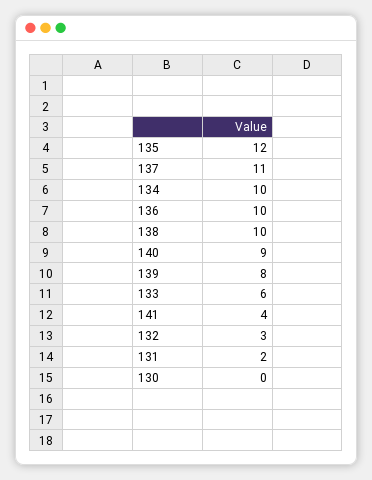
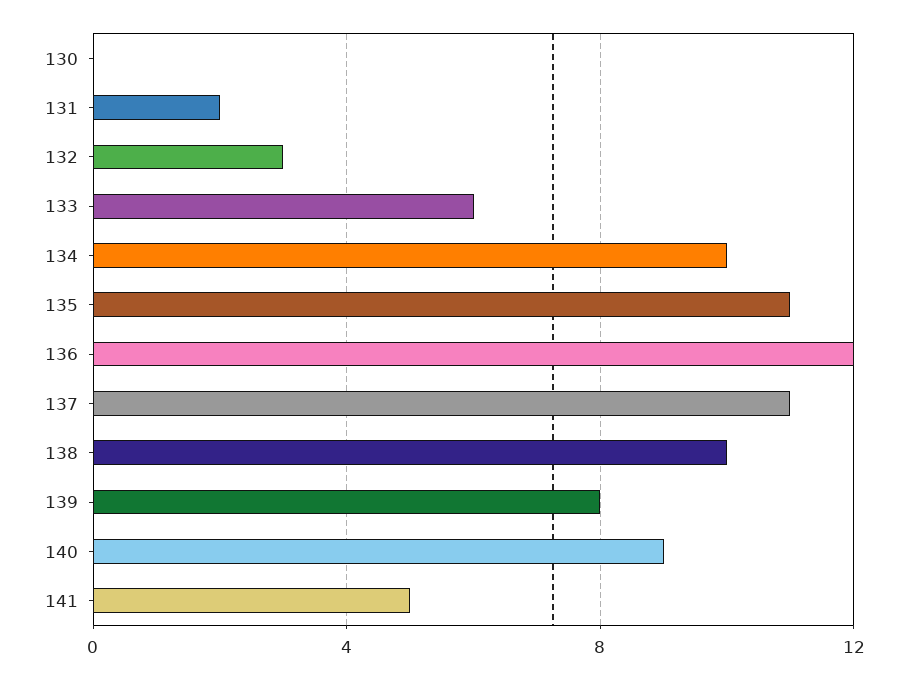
135: 12 -> 11
136: 10 -> 12
141: 4 -> 5

